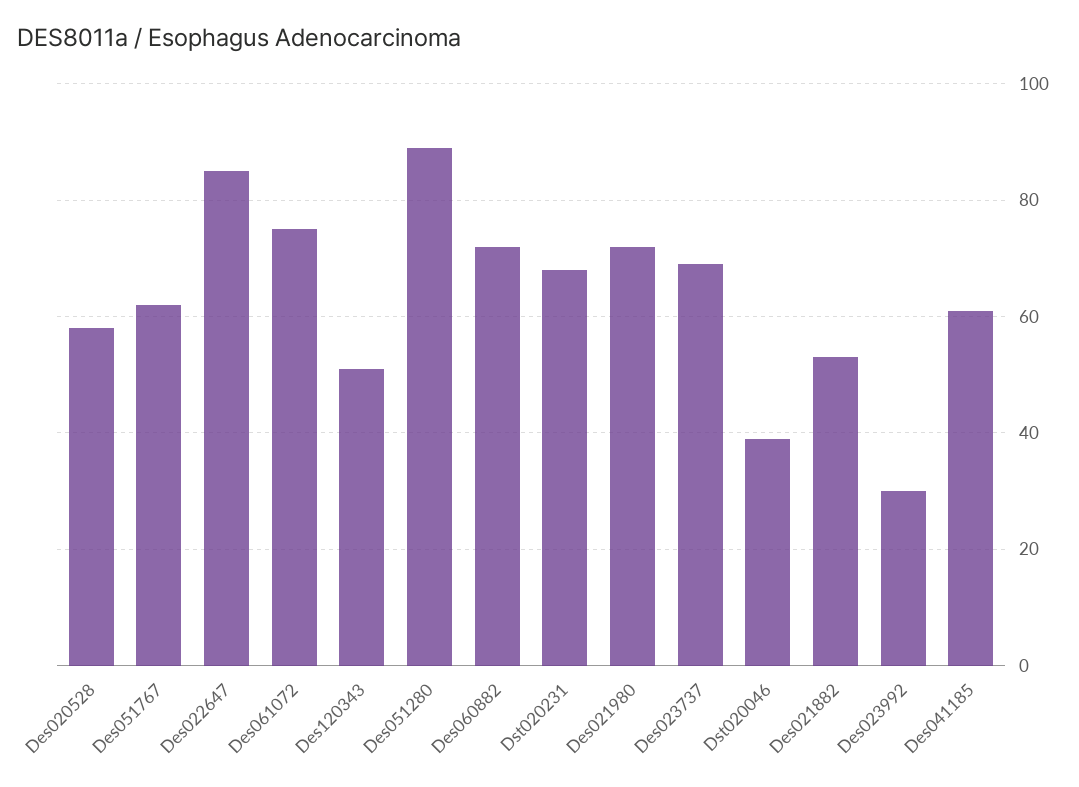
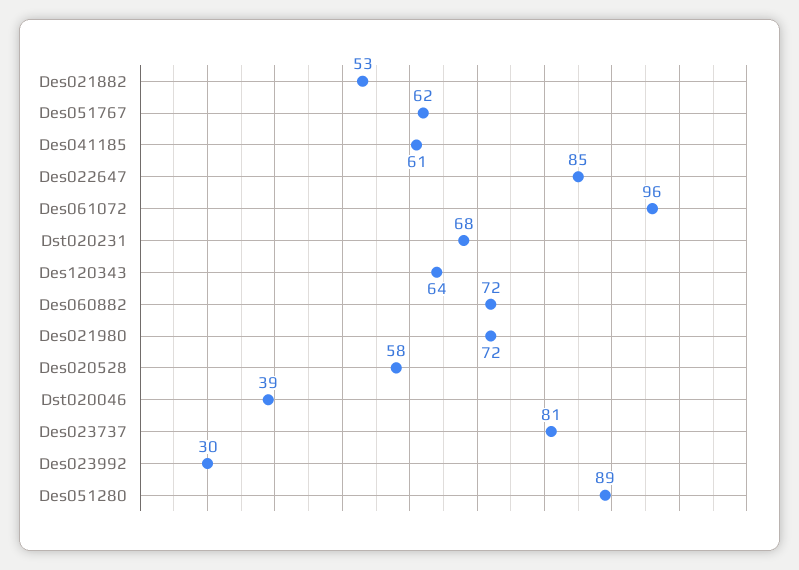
Des061072: 75 -> 96
Des120343: 50 -> 64
Des023737: 70 -> 81

